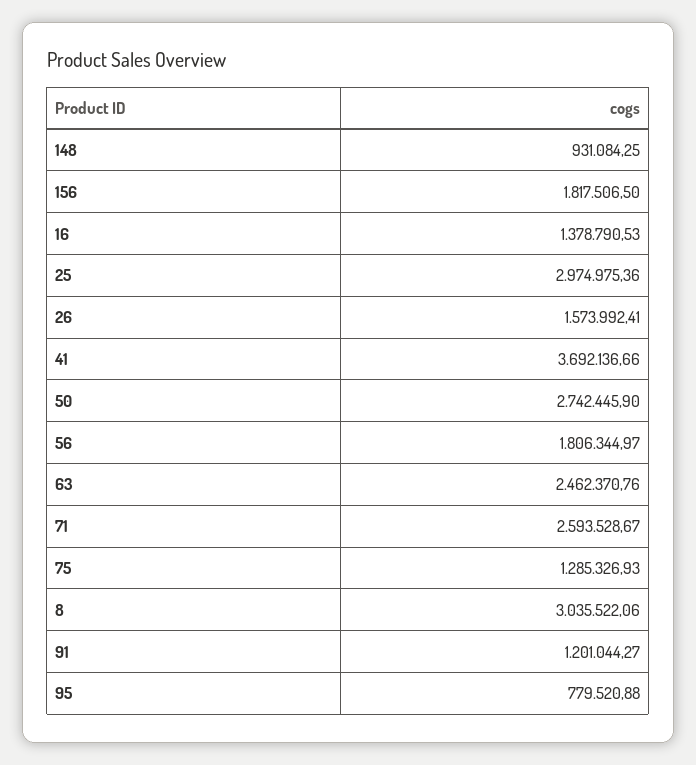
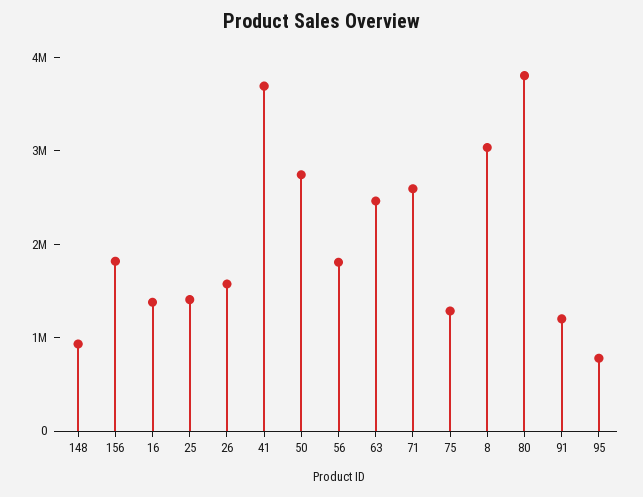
25: 2974975.36 -> 1400000
80: none -> 3800000

